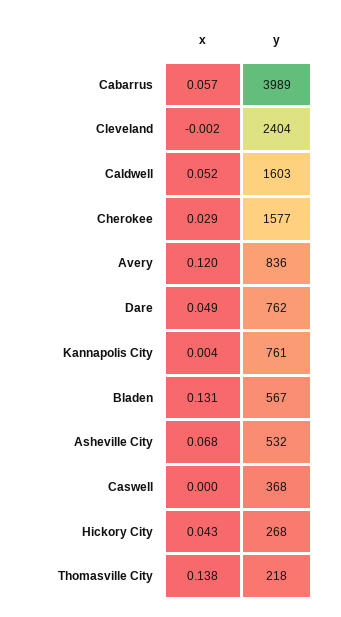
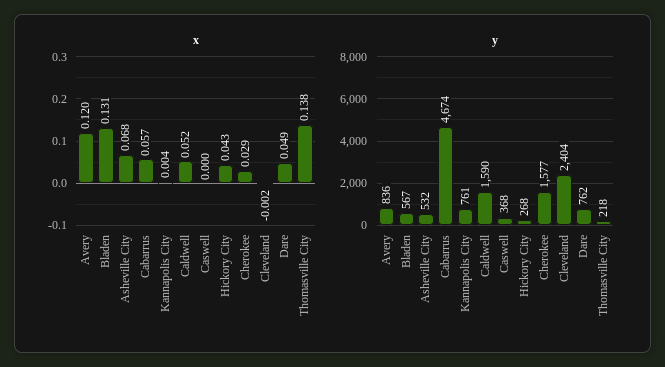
y, Cabarrus: 3989 -> 4674
y, Caldwell: 1603 -> 1590

